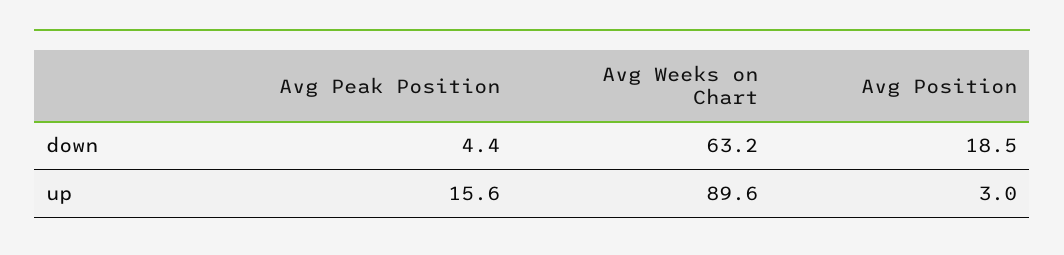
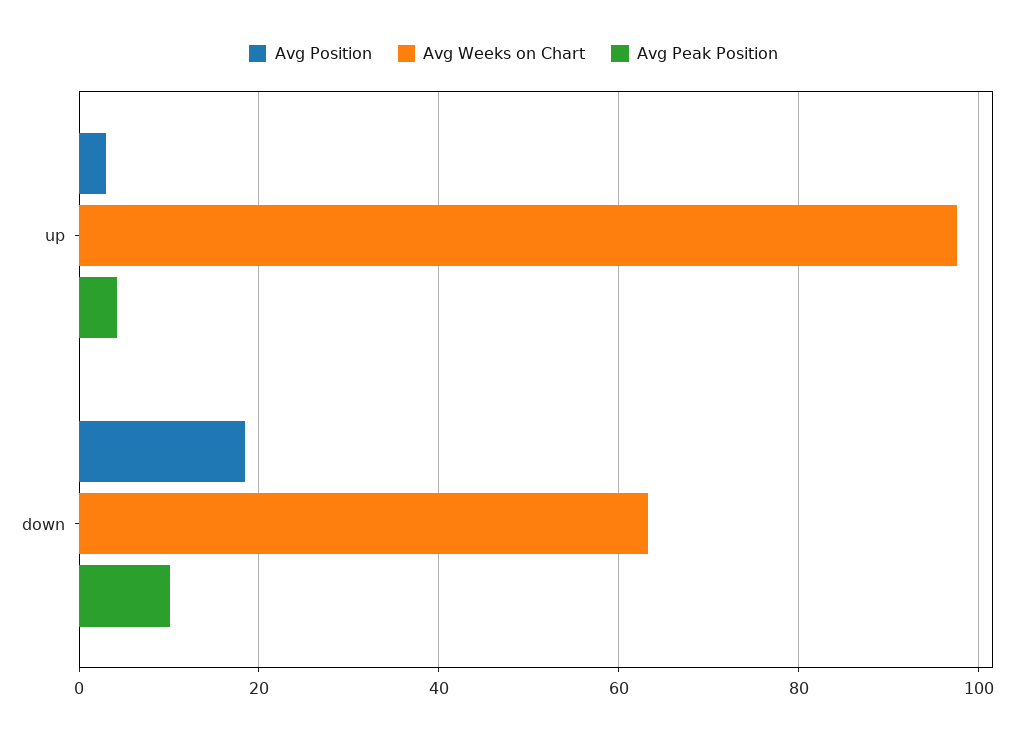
Avg Peak Position, down: 4.4 -> 10
Avg Peak Position, up: 15.6 -> 4
Avg Weeks on Chart, up: 89.6 -> 98

